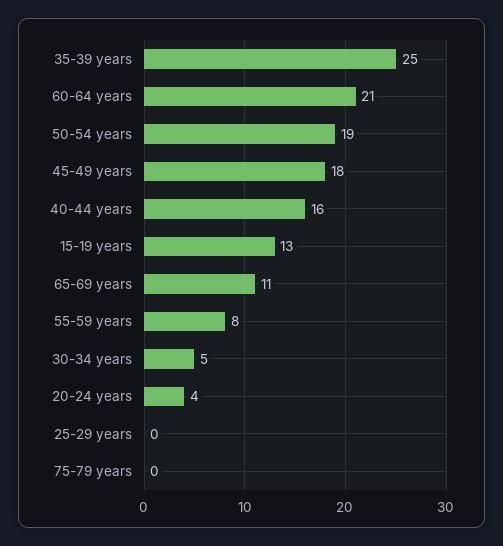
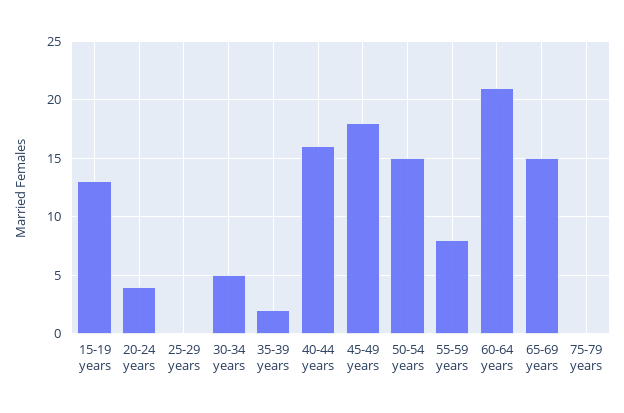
35-39 years: 25 -> 2
50-54 years: 19 -> 15
65-69 years: 11 -> 15

